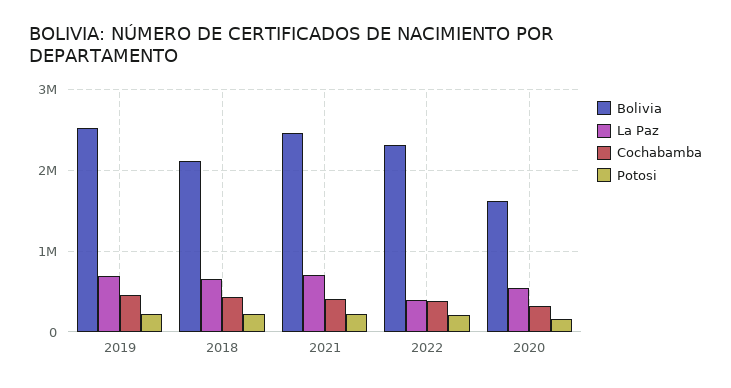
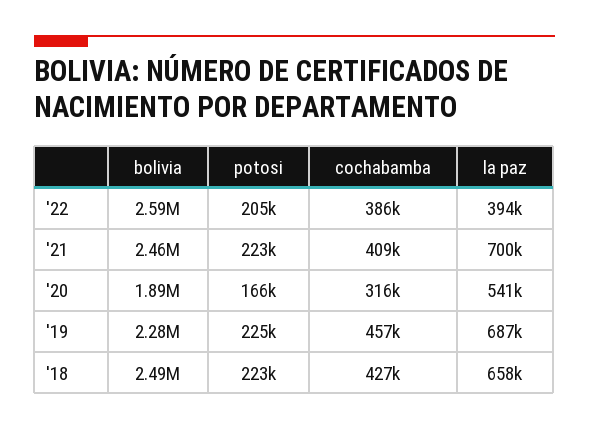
Bolivia, 2019: 2500000 -> 2280000
Bolivia, 2018: 2100000 -> 2490000
Bolivia, 2022: 2300000 -> 2590000
Bolivia, 2020: 1600000 -> 1890000

